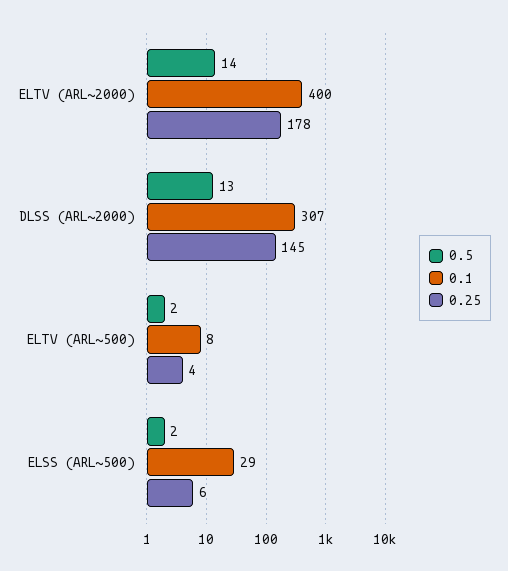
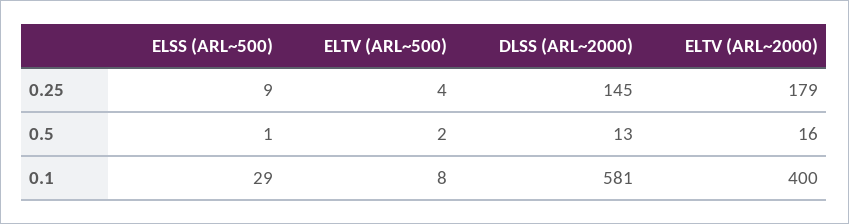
0.5, ELTV (ARL~2000): 14 -> 16
0.25, ELTV (ARL~2000): 178 -> 179
0.1, DLSS (ARL~2000): 307 -> 581
0.5, ELSS (ARL~500): 2 -> 1
0.25, ELSS (ARL~500): 6 -> 9

